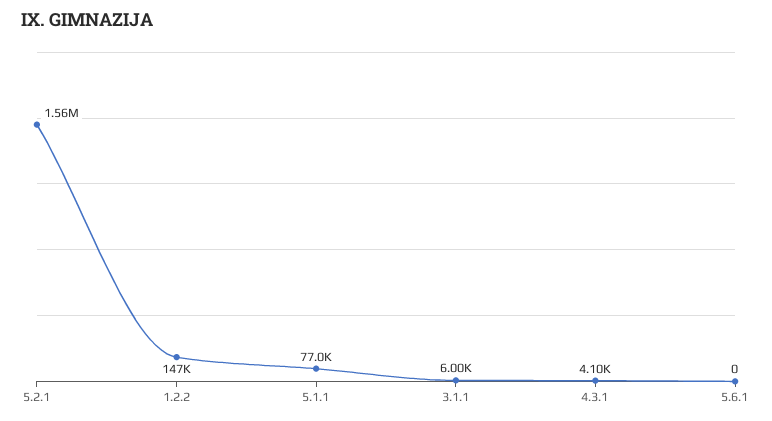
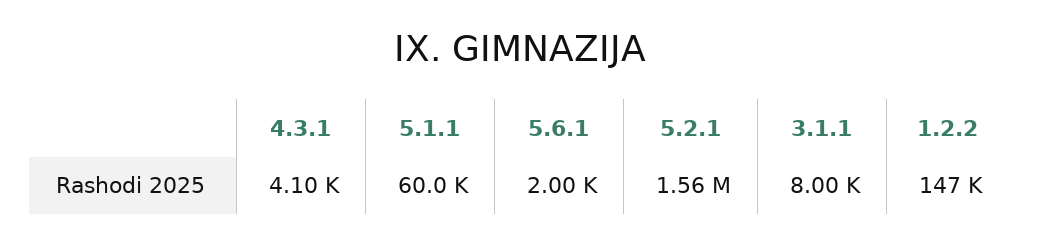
5.1.1: 77000 -> 60000
3.1.1: 6000 -> 8000
5.6.1: 0 -> 2000

